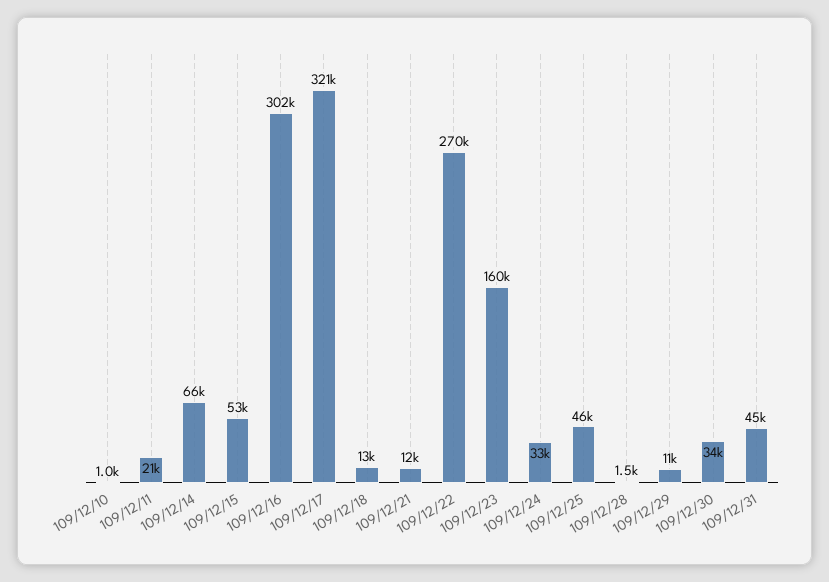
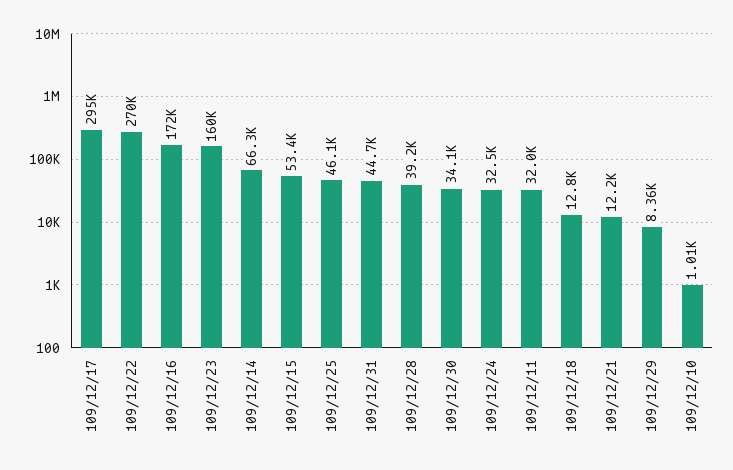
109/12/11: 21000 -> 32000
109/12/16: 302000 -> 172000
109/12/17: 321000 -> 295000
109/12/28: 1500 -> 39200
109/12/29: 11000 -> 8360

